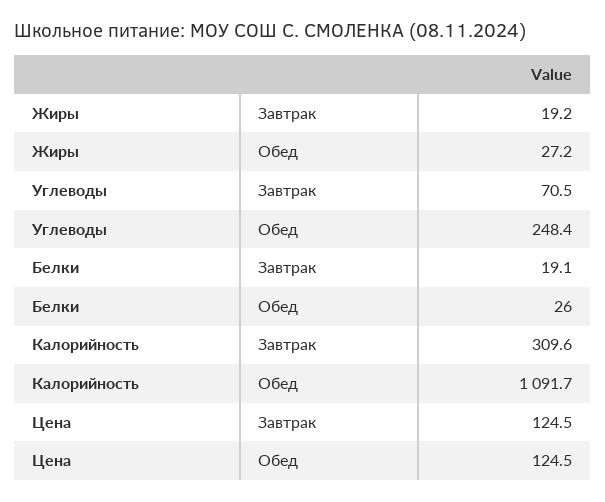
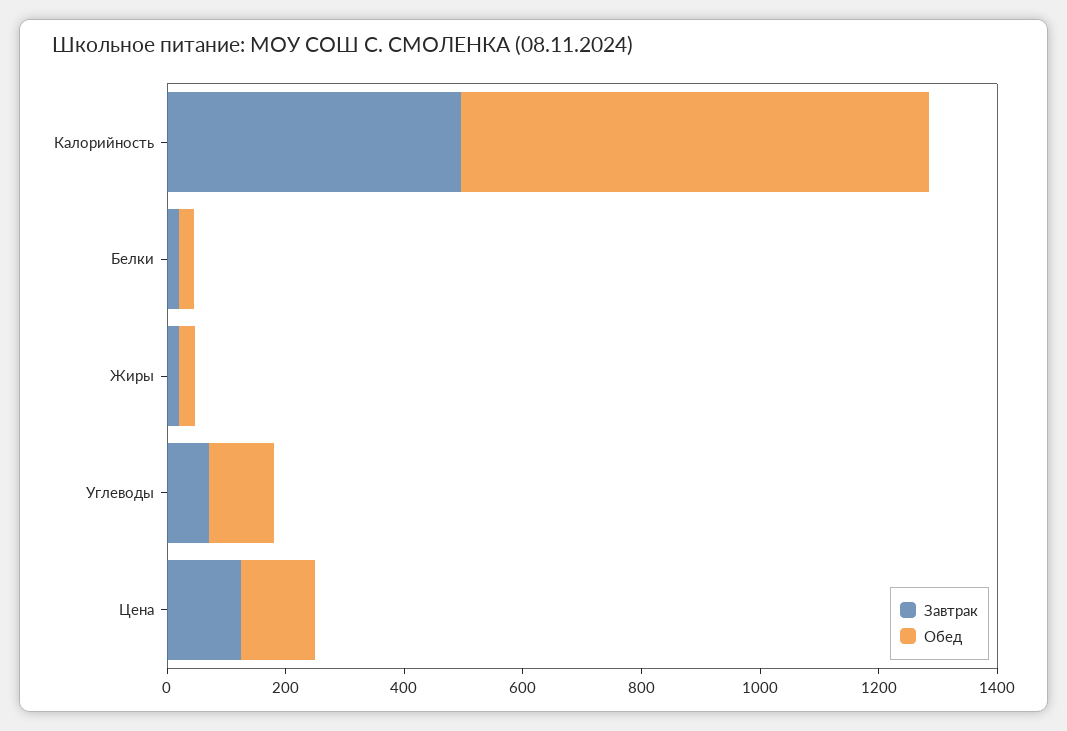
Обед, Углеводы: 248.4 -> 100
Завтрак, Калорийность: 309.6 -> 500
Обед, Калорийность: 1091.7 -> 800

